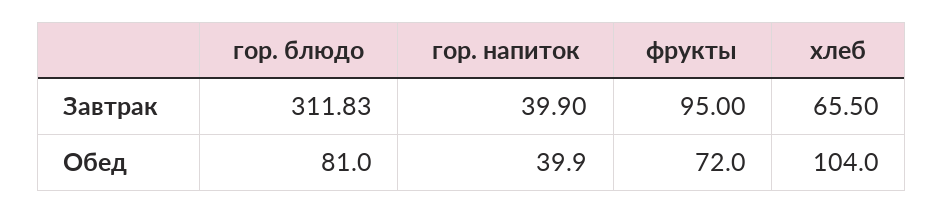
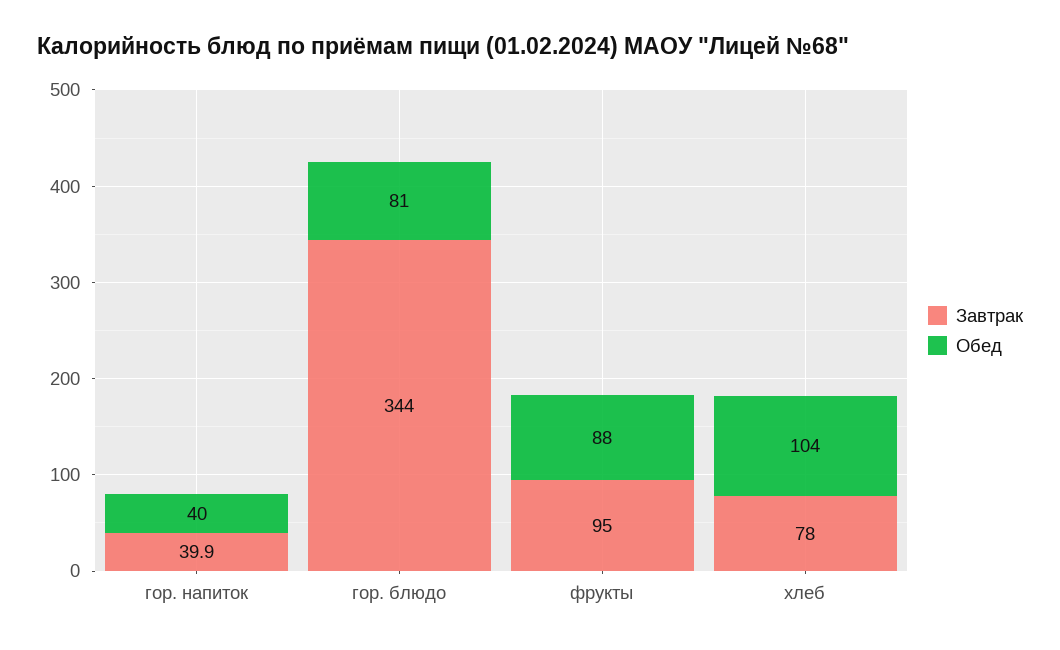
Завтрак, гор. блюдо: 311.83 -> 344
Завтрак, хлеб: 65.5 -> 78
Обед, фрукты: 72 -> 88

